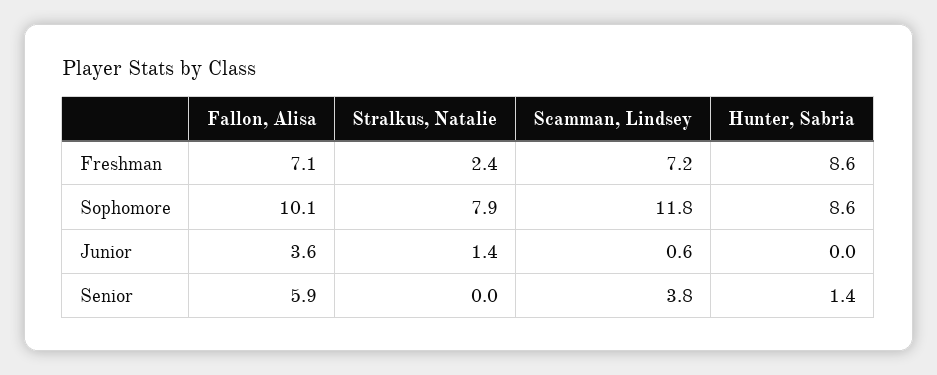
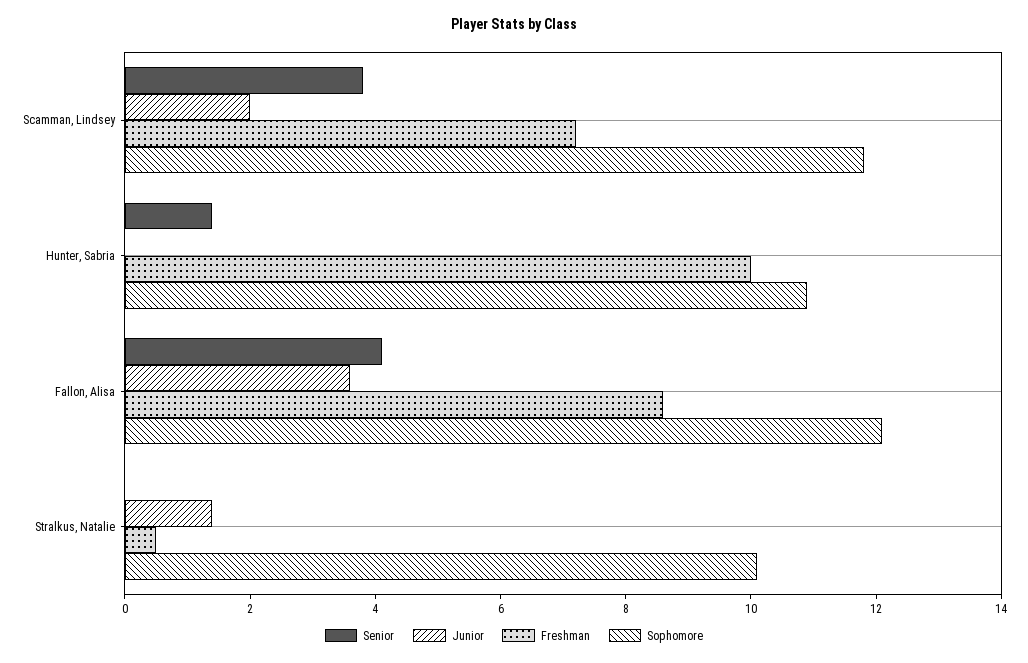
Freshman, Fallon, Alisa: 7.1 -> 8.5
Freshman, Stralkus, Natalie: 2.4 -> 0.5
Freshman, Hunter, Sabria: 8.6 -> 10
Sophomore, Fallon, Alisa: 10.1 -> 12
Sophomore, Stralkus, Natalie: 7.9 -> 10
Sophomore, Hunter, Sabria: 8.6 -> 11
Junior, Scamman, Lindsey: 0.6 -> 2
Senior, Fallon, Alisa: 5.9 -> 4

